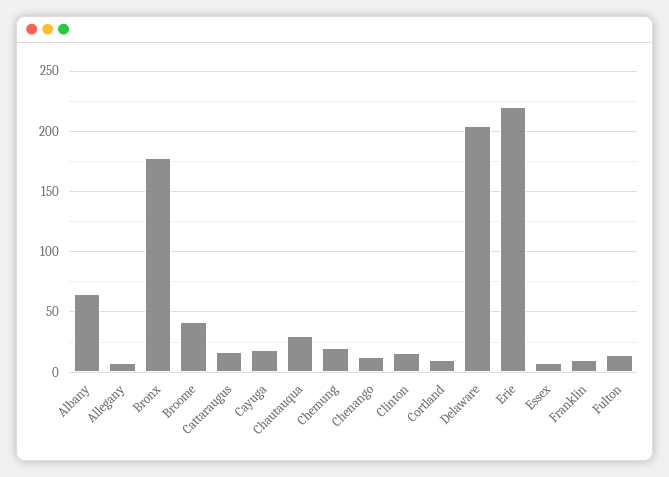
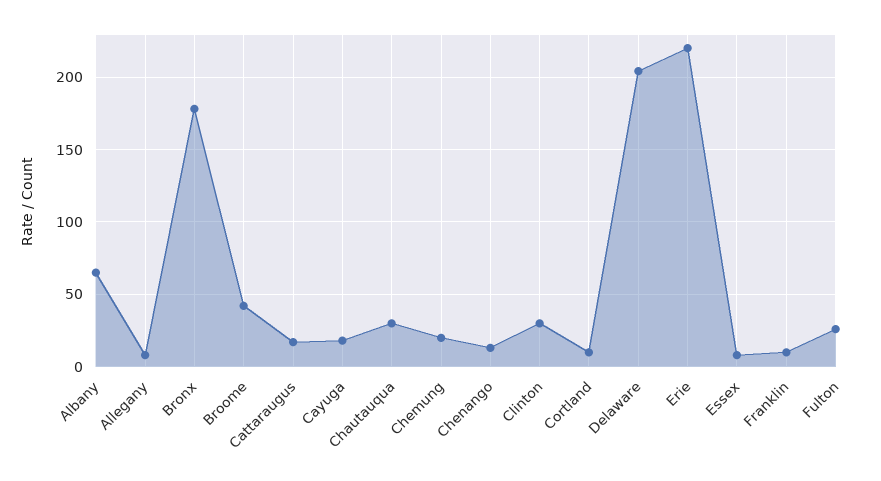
Clinton: 15 -> 30
Fulton: 15 -> 25

